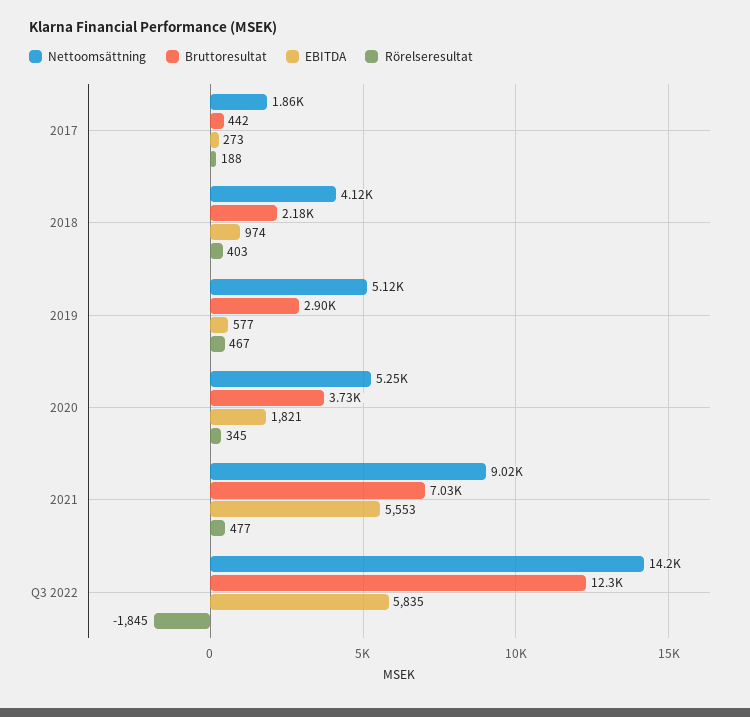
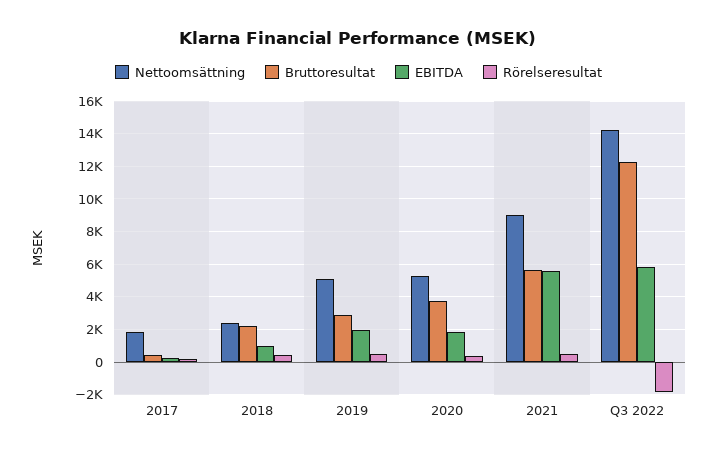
Nettoomsättning, 2018: 4120 -> 2500
EBITDA, 2019: 577 -> 2000
Bruttoresultat, 2021: 7030 -> 5500

